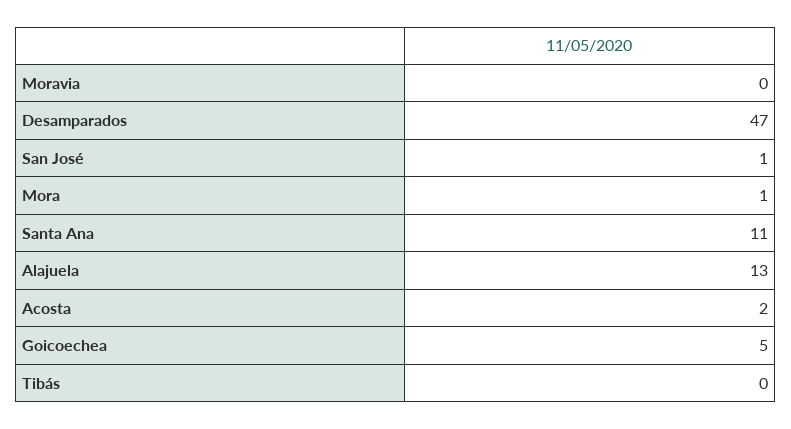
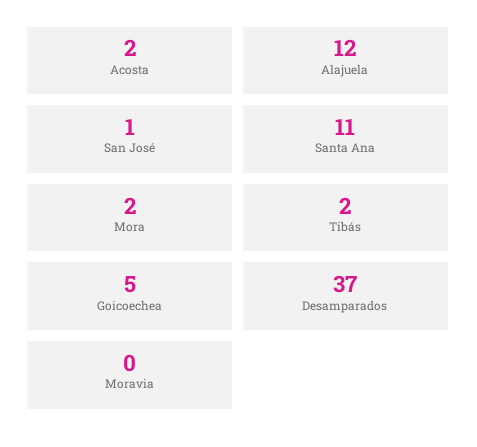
Desamparados: 47 -> 37
Mora: 1 -> 2
Alajuela: 13 -> 12
Tibás: 0 -> 2

